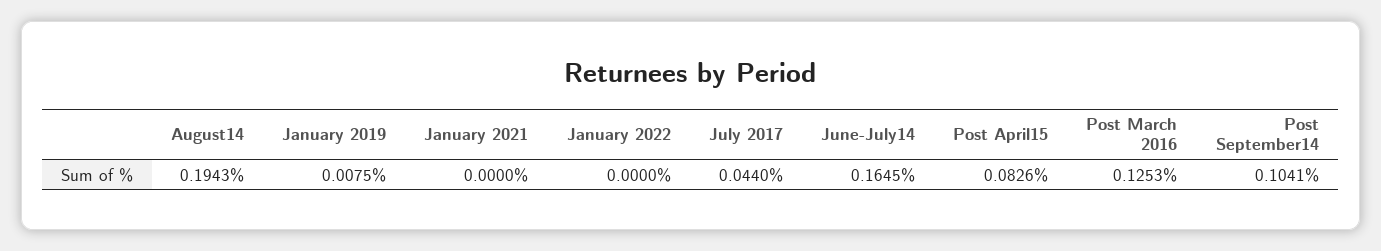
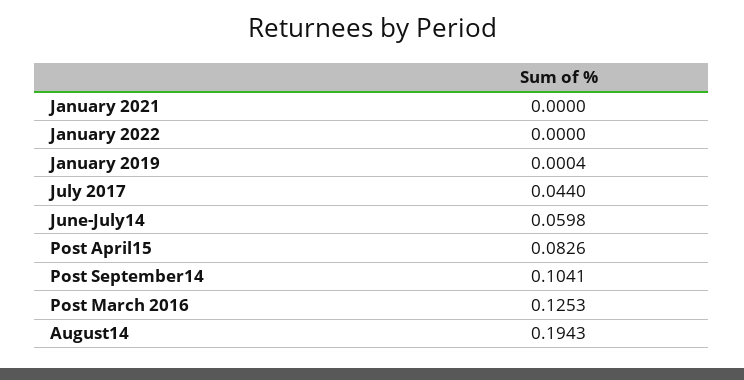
January 2019: 0.0075 -> 0.0004
June-July14: 0.1645 -> 0.0598

